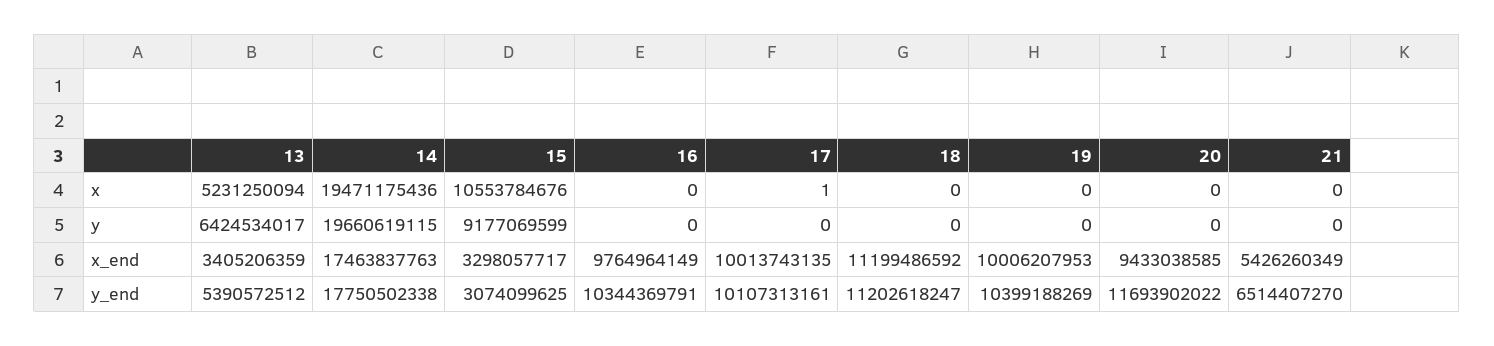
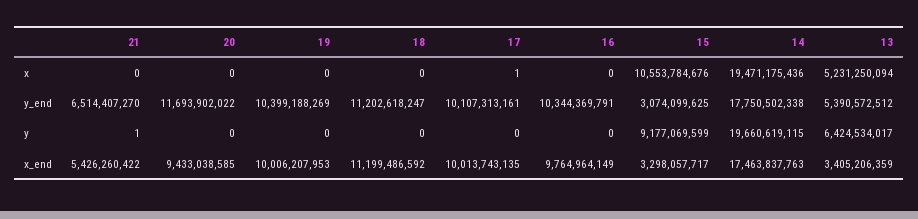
21, y: 0 -> 1
21, x_end: 5426260349 -> 5426260422

